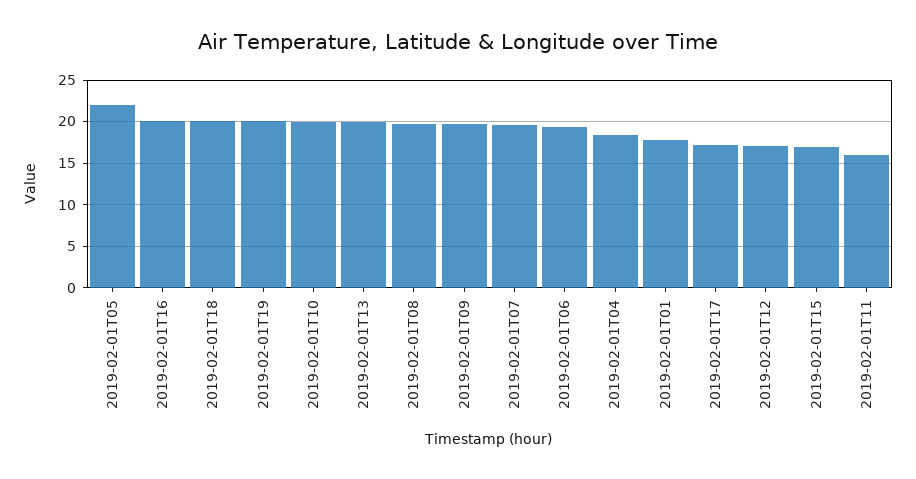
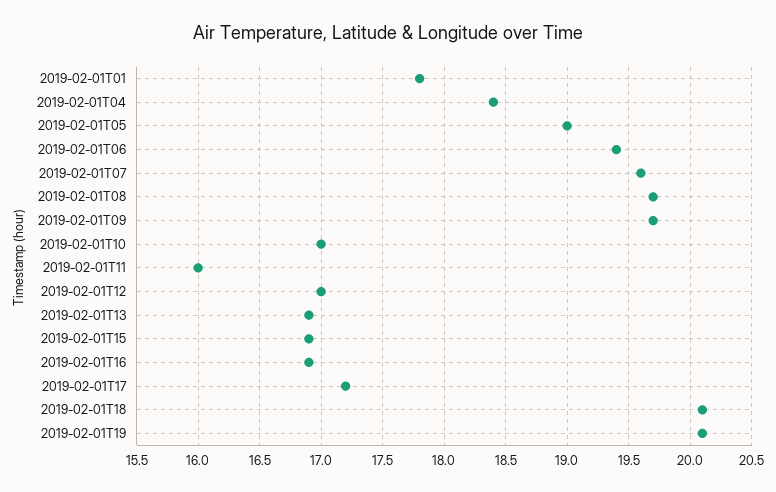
2019-02-01T05: 22 -> 19
2019-02-01T16: 20 -> 16.9
2019-02-01T10: 20 -> 17
2019-02-01T13: 20 -> 16.9

